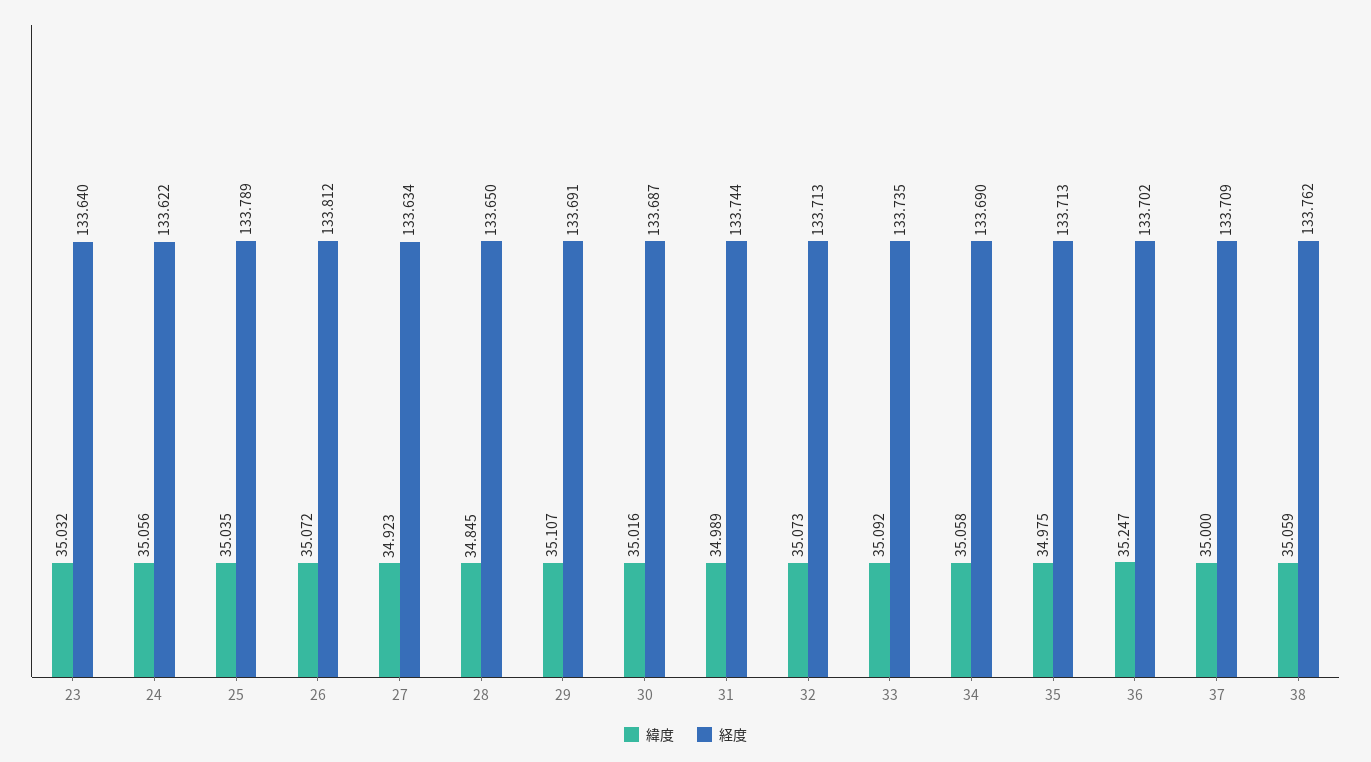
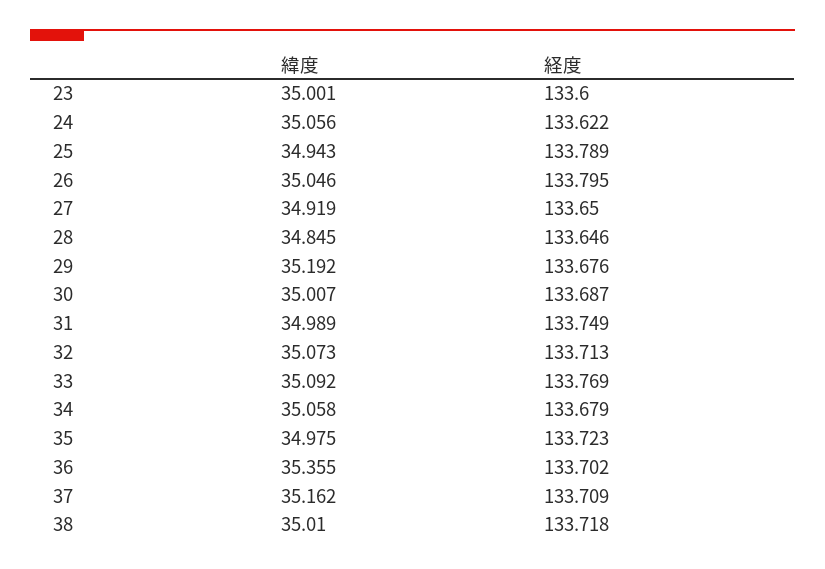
緯度, 23: 35.032 -> 35.001
経度, 23: 133.64 -> 133.6
緯度, 25: 35.035 -> 34.943
緯度, 26: 35.072 -> 35.046
経度, 26: 133.812 -> 133.795
緯度, 27: 34.923 -> 34.919
経度, 27: 133.634 -> 133.65
経度, 28: 133.65 -> 133.646
緯度, 29: 35.107 -> 35.192
経度, 29: 133.691 -> 133.676
緯度, 30: 35.016 -> 35.007
経度, 31: 133.744 -> 133.749
経度, 33: 133.735 -> 133.769
経度, 34: 133.69 -> 133.679
経度, 35: 133.713 -> 133.723
緯度, 36: 35.247 -> 35.355
緯度, 37: 35 -> 35.162
緯度, 38: 35.059 -> 35.01
経度, 38: 133.762 -> 133.718

